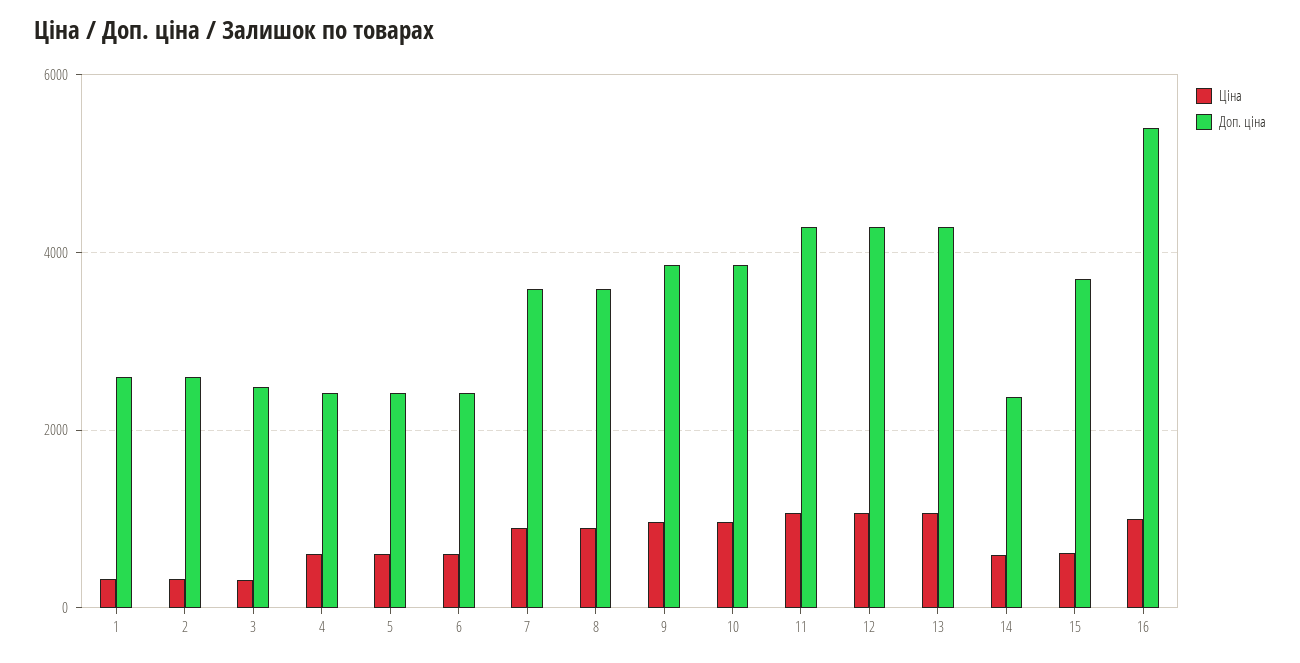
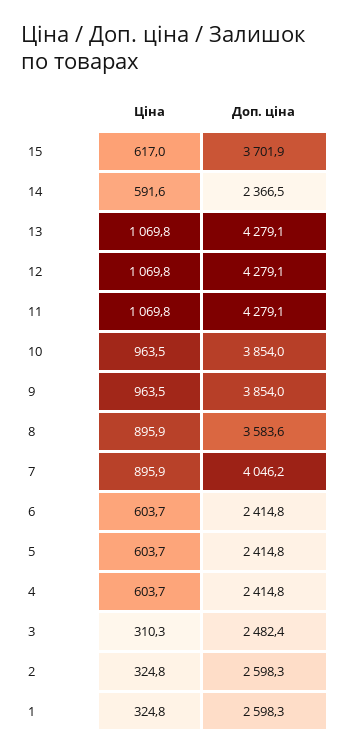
Доп. ціна, 7: 3600 -> 4046.2
Ціна, 16: 1000 -> none
Доп. ціна, 16: 5400 -> none

